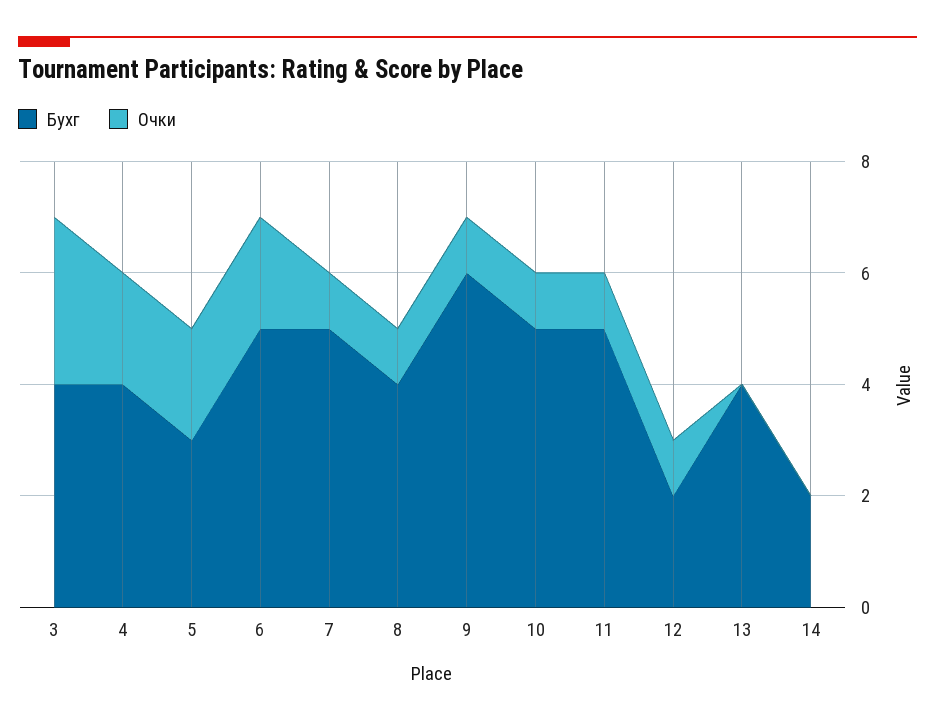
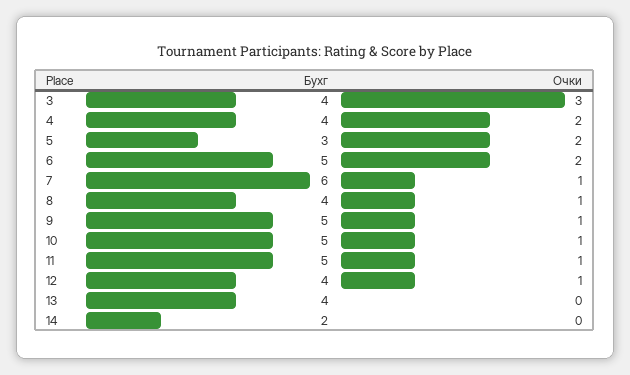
Бухг, 7: 5 -> 6
Бухг, 9: 6 -> 5
Бухг, 12: 2 -> 4

